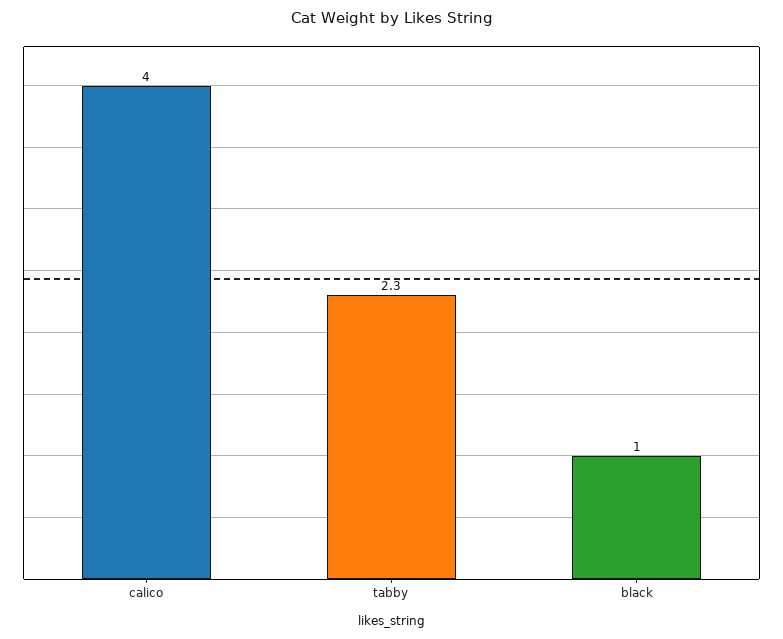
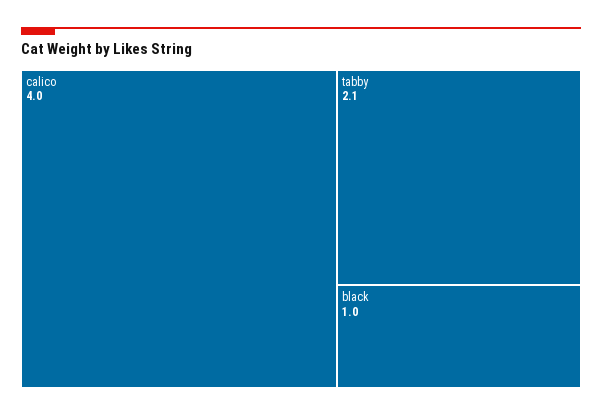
tabby: 2.3 -> 2.1

